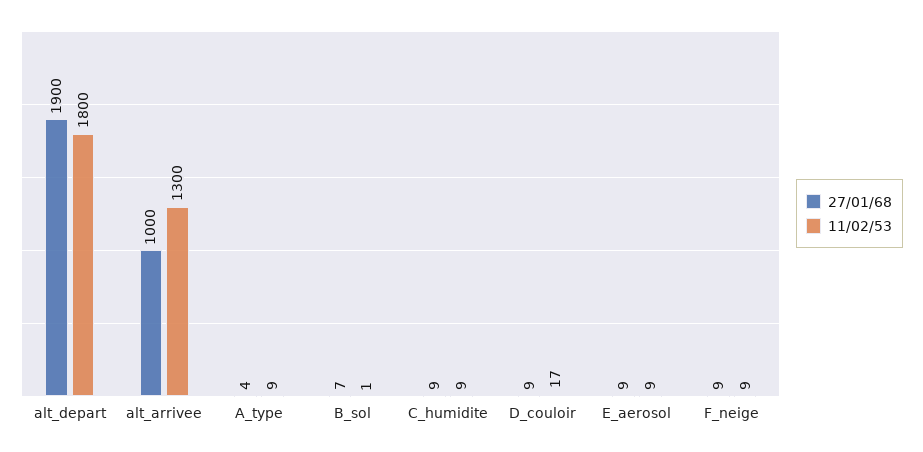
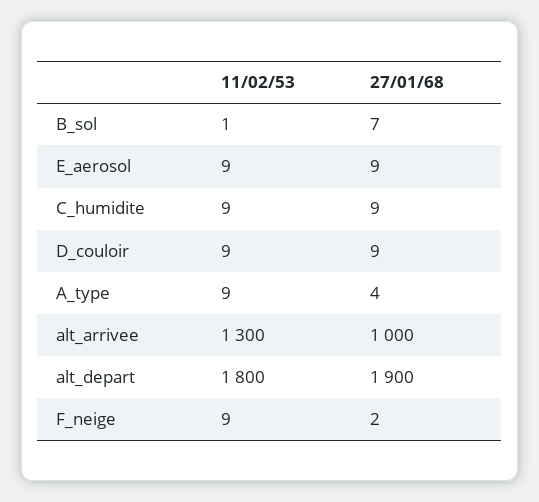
11/02/53, D_couloir: 17 -> 9
27/01/68, F_neige: 9 -> 2

